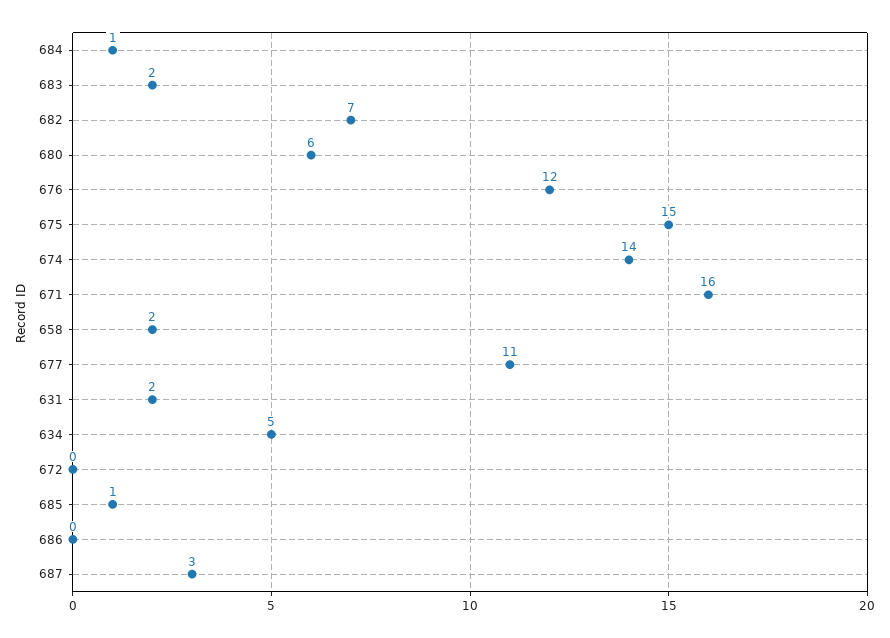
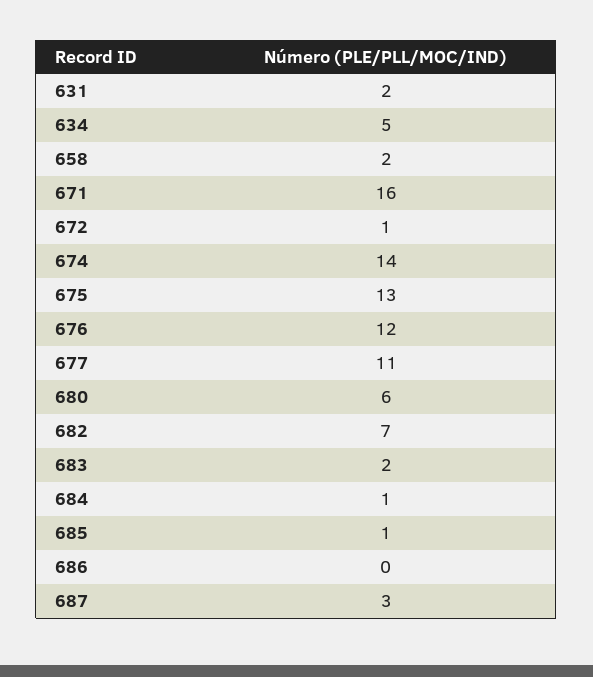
675: 15 -> 13
672: 0 -> 1

